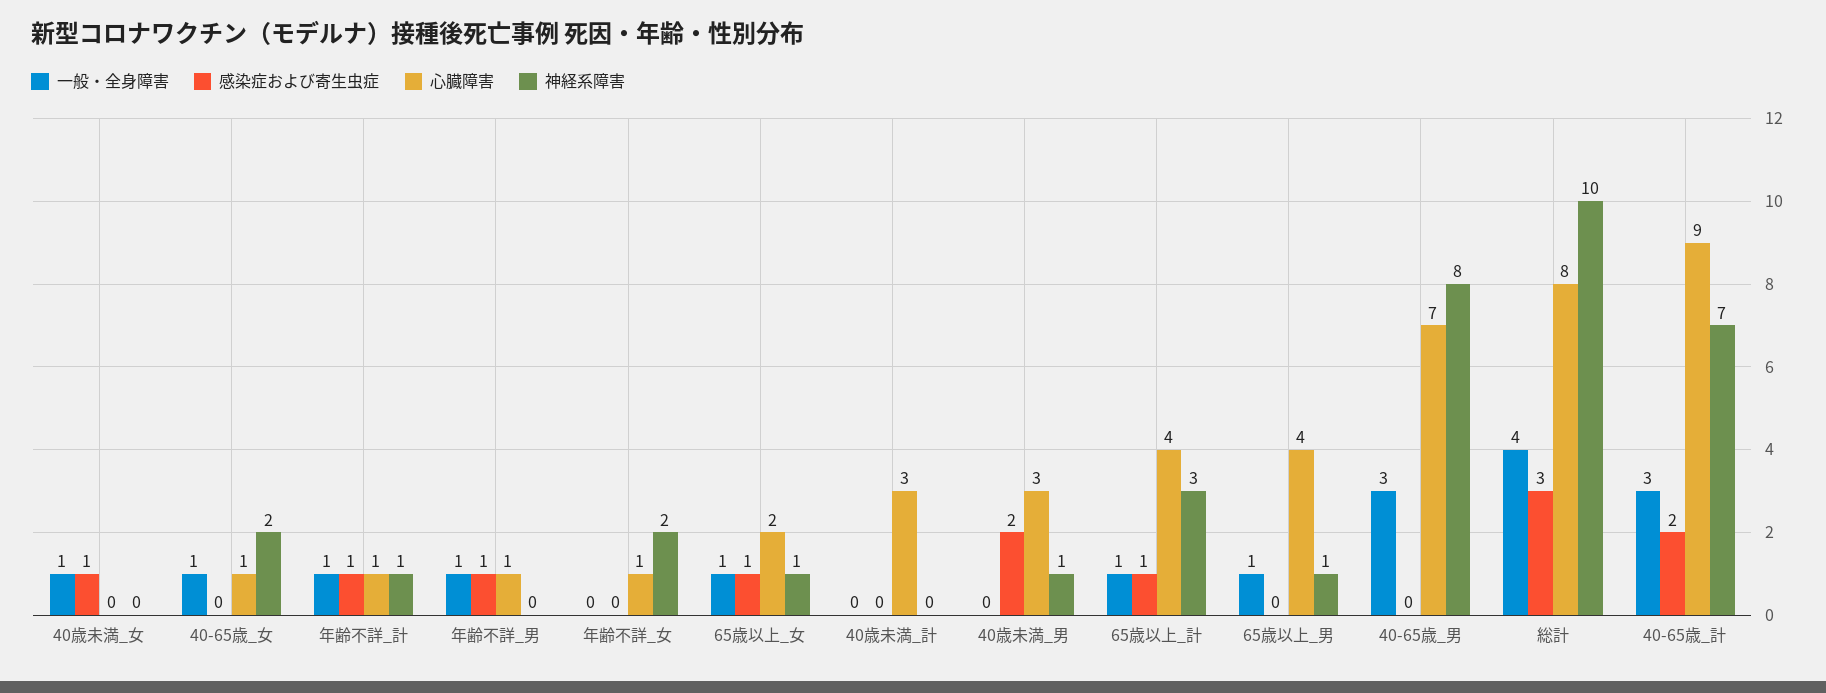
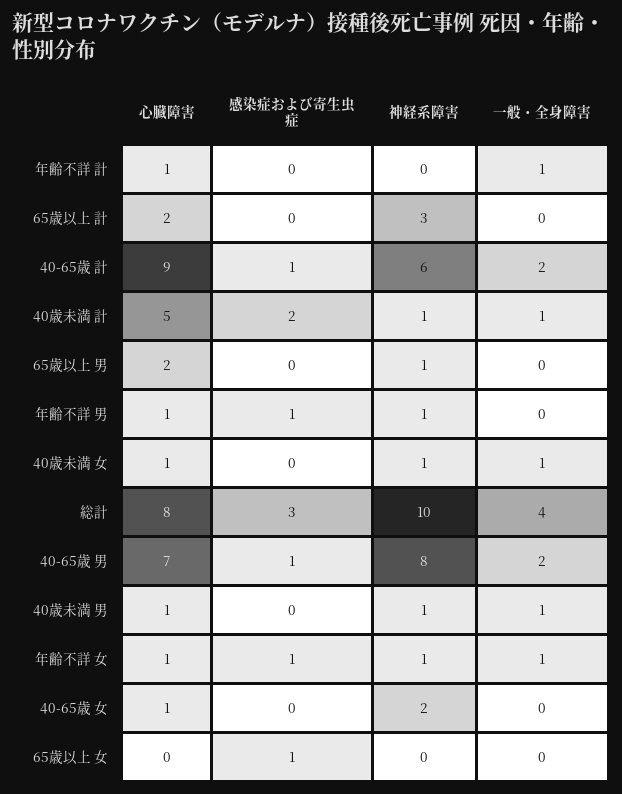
感染症および寄生虫症, 40歳未満_女: 1 -> 0
心臓障害, 40歳未満_女: 0 -> 1
神経系障害, 40歳未満_女: 0 -> 1
一般・全身障害, 40-65歳_女: 1 -> 0
感染症および寄生虫症, 年齢不詳_計: 1 -> 0
神経系障害, 年齢不詳_計: 1 -> 0
一般・全身障害, 年齢不詳_男: 1 -> 0
神経系障害, 年齢不詳_男: 0 -> 1
一般・全身障害, 年齢不詳_女: 0 -> 1
感染症および寄生虫症, 年齢不詳_女: 0 -> 1
神経系障害, 年齢不詳_女: 2 -> 1
一般・全身障害, 65歳以上_女: 1 -> 0
心臓障害, 65歳以上_女: 2 -> 0
神経系障害, 65歳以上_女: 1 -> 0
一般・全身障害, 40歳未満_計: 0 -> 1
感染症および寄生虫症, 40歳未満_計: 0 -> 2
心臓障害, 40歳未満_計: 3 -> 5
神経系障害, 40歳未満_計: 0 -> 1
一般・全身障害, 40歳未満_男: 0 -> 1
感染症および寄生虫症, 40歳未満_男: 2 -> 0
心臓障害, 40歳未満_男: 3 -> 1
一般・全身障害, 65歳以上_計: 1 -> 0
感染症および寄生虫症, 65歳以上_計: 1 -> 0
心臓障害, 65歳以上_計: 4 -> 2
一般・全身障害, 65歳以上_男: 1 -> 0
心臓障害, 65歳以上_男: 4 -> 2
一般・全身障害, 40-65歳_男: 3 -> 2
感染症および寄生虫症, 40-65歳_男: 0 -> 1
一般・全身障害, 40-65歳_計: 3 -> 2
感染症および寄生虫症, 40-65歳_計: 2 -> 1
神経系障害, 40-65歳_計: 7 -> 6

